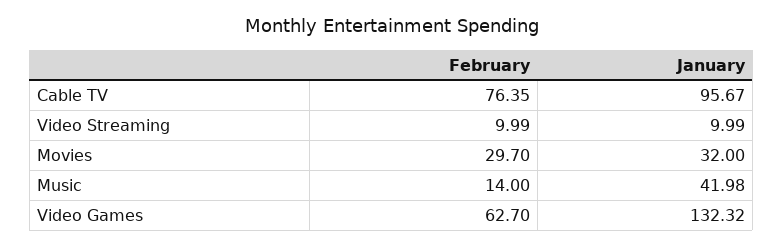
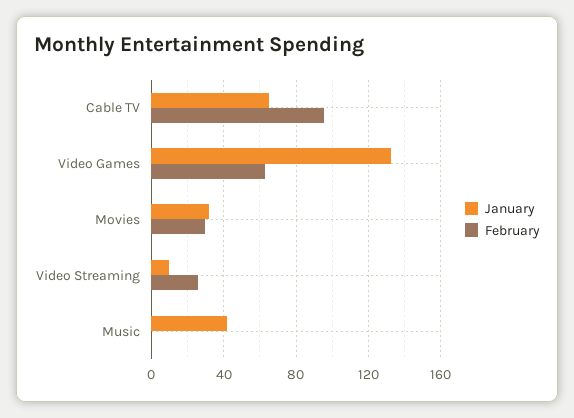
February, Cable TV: 76.35 -> 95
January, Cable TV: 95.67 -> 65
February, Video Streaming: 9.99 -> 25
February, Music: 14 -> 0

